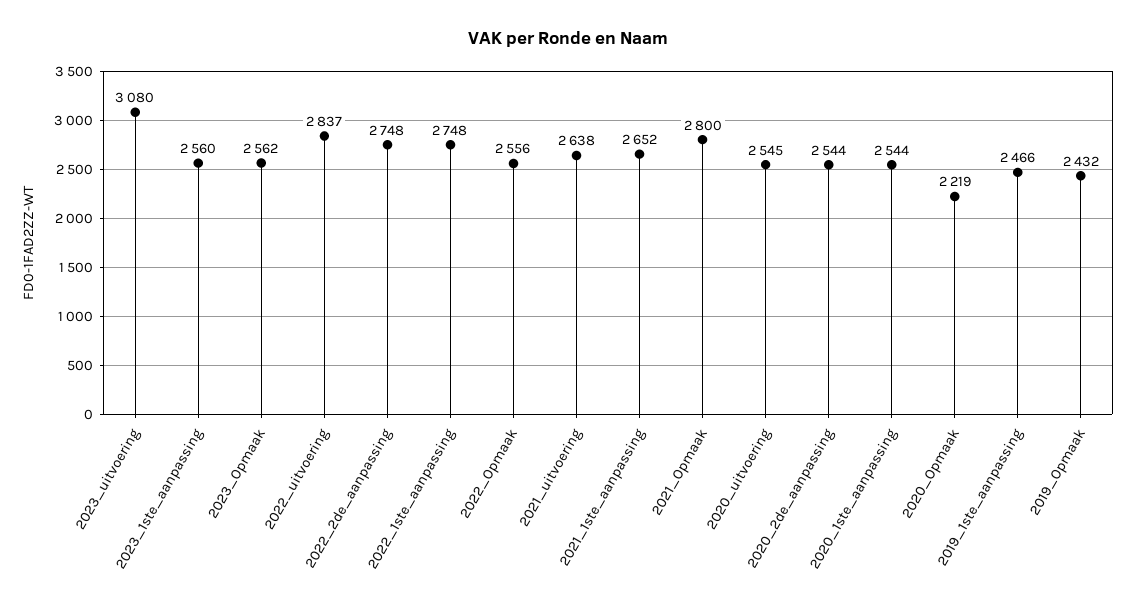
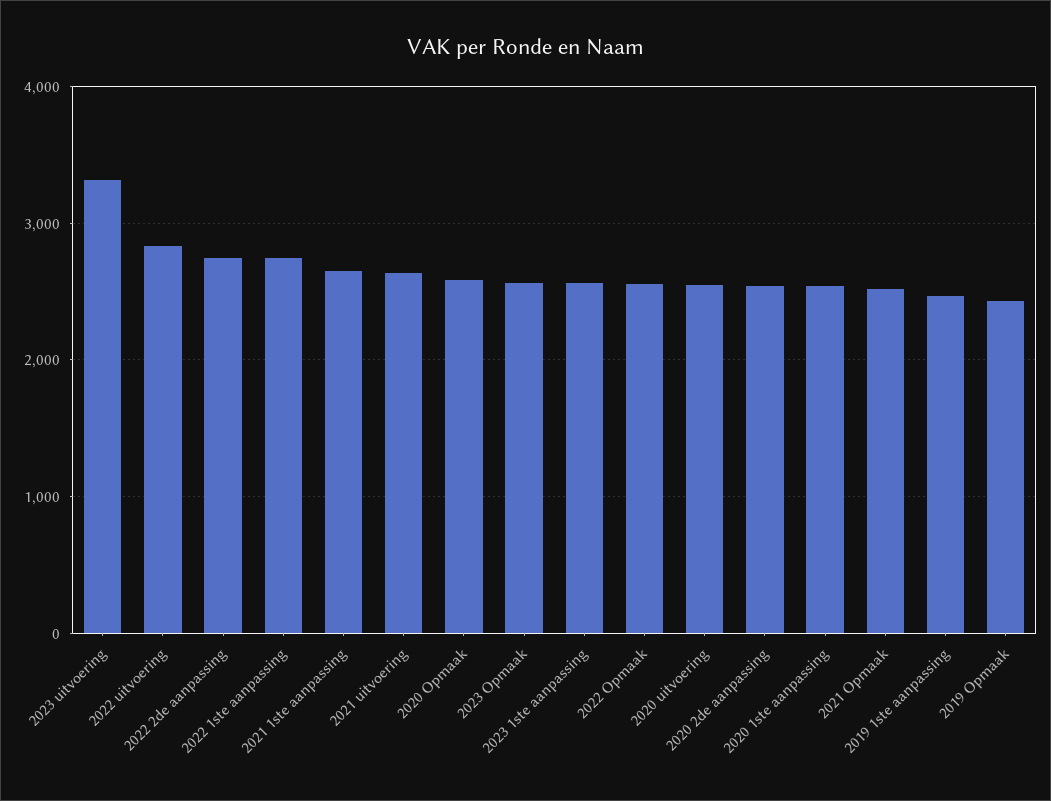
2023_uitvoering: 3080 -> 3300
2021_Opmaak: 2800 -> 2500
2020_Opmaak: 2219 -> 2600

